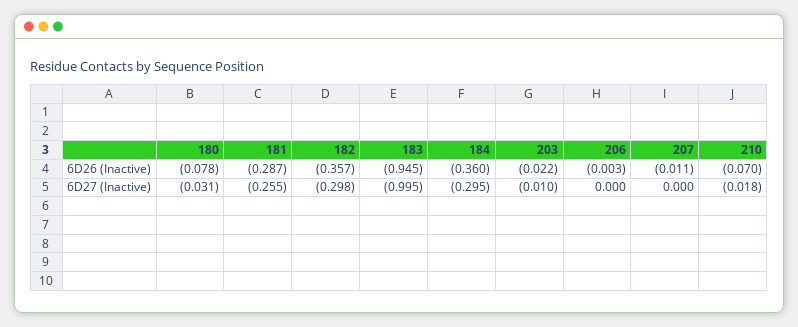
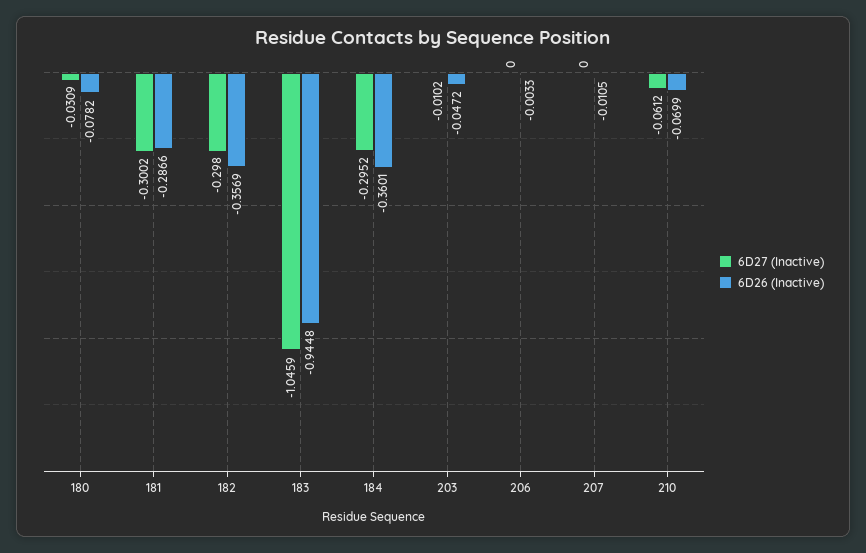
6D26 (Inactive), 203: -0.022 -> -0.0472
6D27 (Inactive), 181: -0.255 -> -0.3002
6D27 (Inactive), 183: -0.995 -> -1.0459
6D27 (Inactive), 210: -0.018 -> -0.0612

